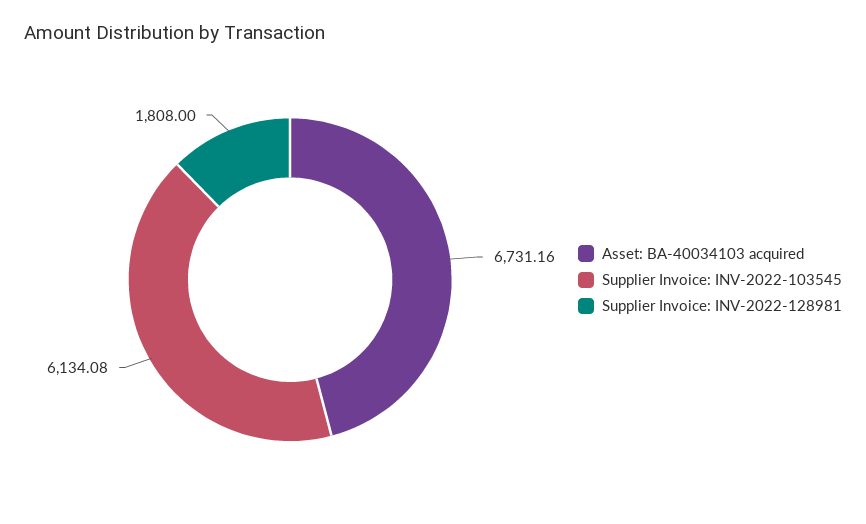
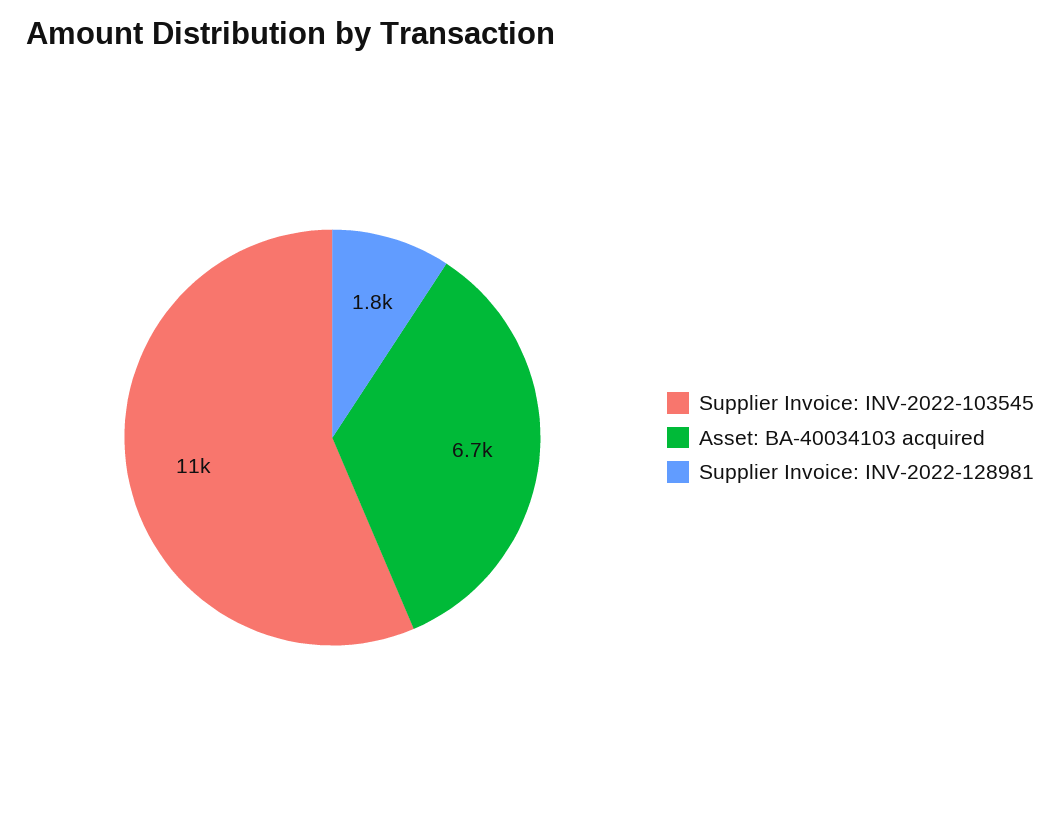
Supplier Invoice: INV-2022-103545: 6134.08 -> 11000

